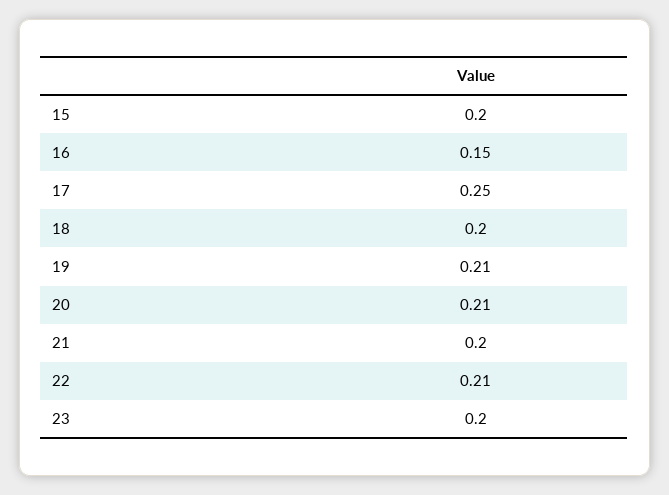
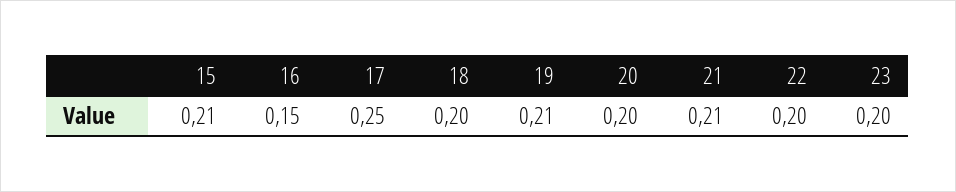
15: 0.2 -> 0.21
20: 0.21 -> 0.2
21: 0.2 -> 0.21
22: 0.21 -> 0.2

